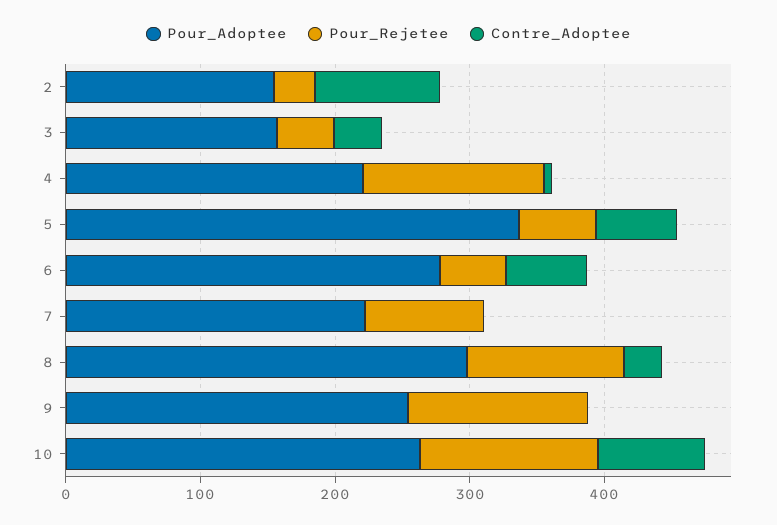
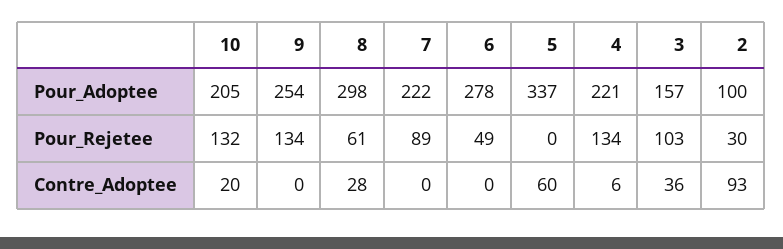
Pour_Adoptee, 2: 160 -> 100
Pour_Rejetee, 3: 40 -> 103
Pour_Rejetee, 5: 60 -> 0
Contre_Adoptee, 6: 60 -> 0
Pour_Rejetee, 8: 120 -> 61
Pour_Adoptee, 10: 260 -> 205
Contre_Adoptee, 10: 80 -> 20

